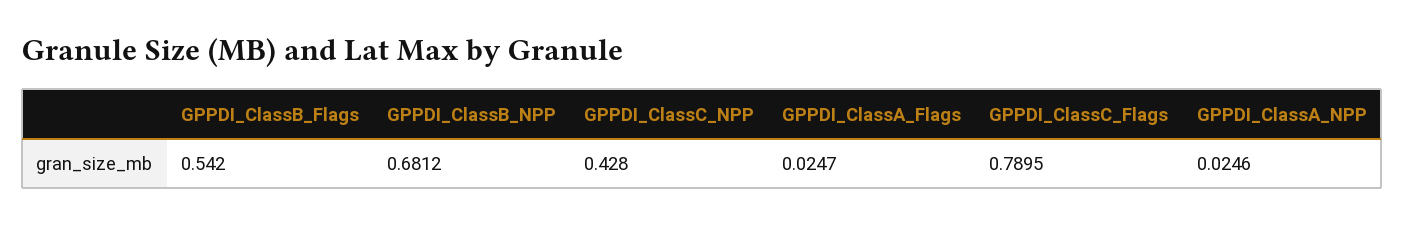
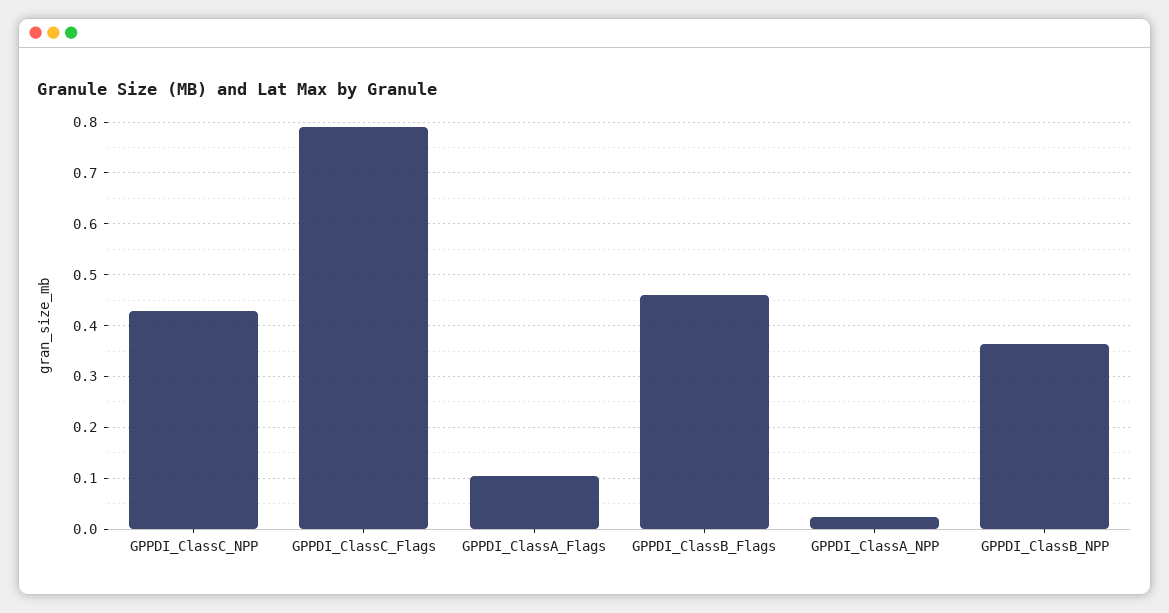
GPPDI_ClassB_Flags: 0.542 -> 0.46
GPPDI_ClassB_NPP: 0.6812 -> 0.36
GPPDI_ClassA_Flags: 0.0247 -> 0.1

